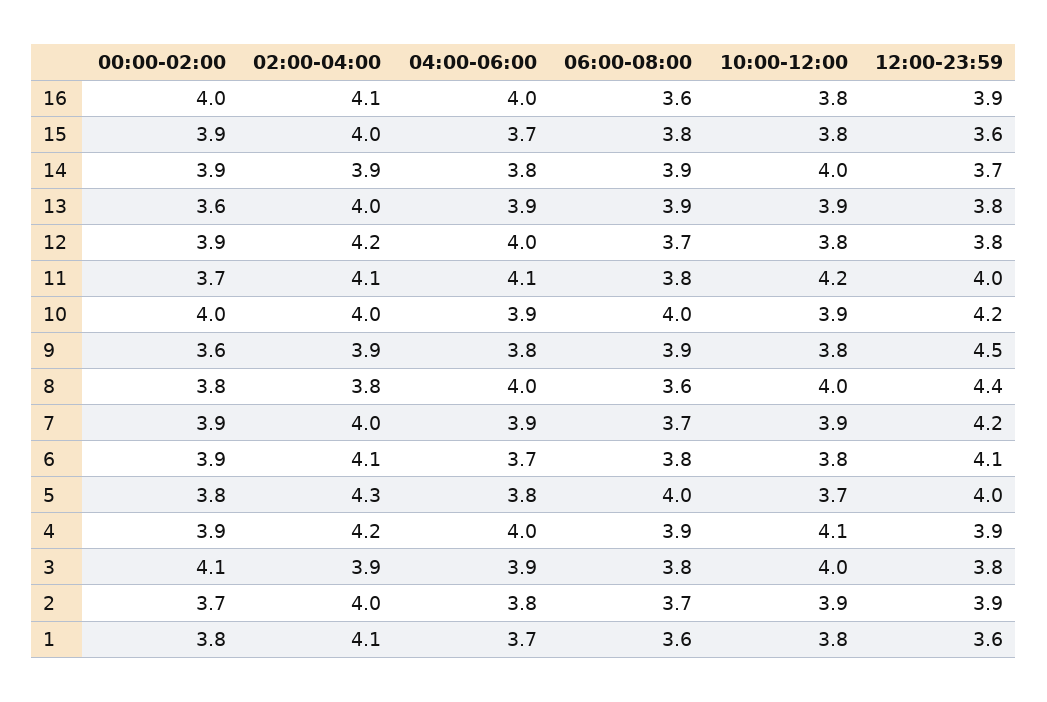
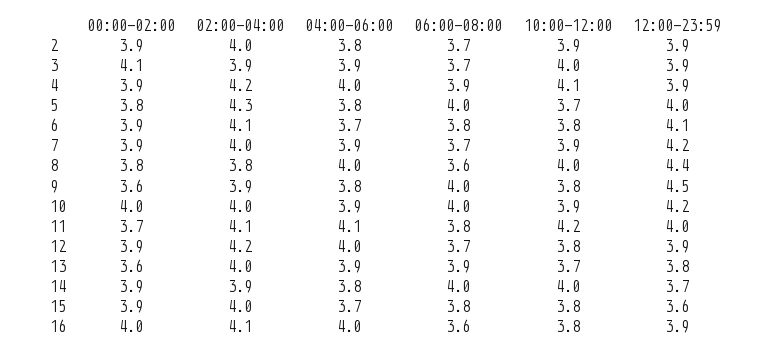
06:00-08:00, 14: 3.9 -> 4
10:00-12:00, 13: 3.9 -> 3.7
12:00-23:59, 12: 3.8 -> 3.9
06:00-08:00, 9: 3.9 -> 4
06:00-08:00, 3: 3.8 -> 3.7
12:00-23:59, 3: 3.8 -> 3.9
00:00-02:00, 2: 3.7 -> 3.9
00:00-02:00, 1: 3.8 -> none
02:00-04:00, 1: 4.1 -> none
04:00-06:00, 1: 3.7 -> none
06:00-08:00, 1: 3.6 -> none
10:00-12:00, 1: 3.8 -> none
12:00-23:59, 1: 3.6 -> none

